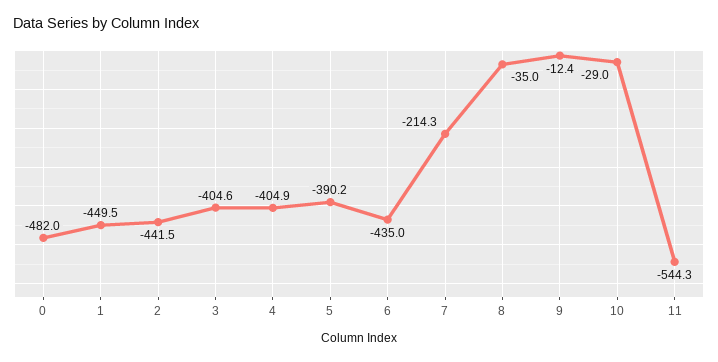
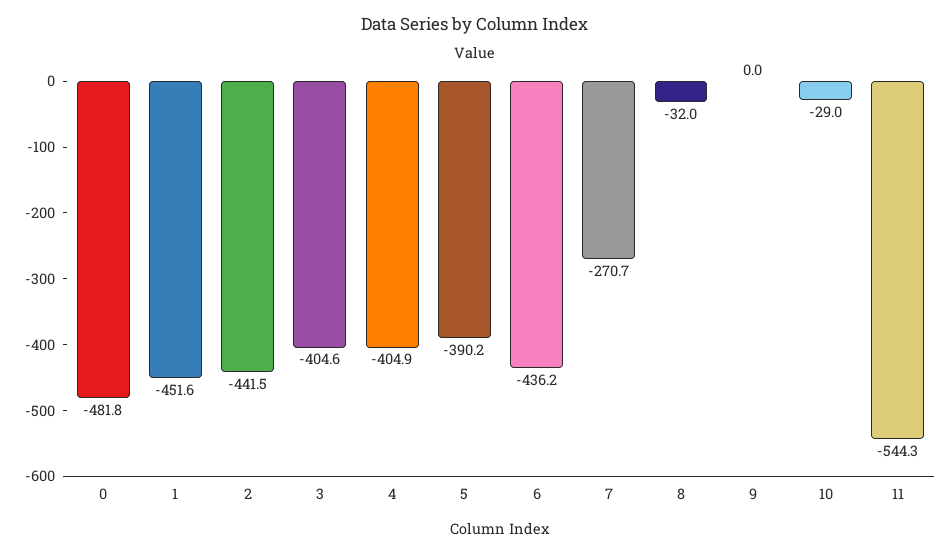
0: -482 -> -481.8
1: -449.5 -> -451.6
6: -435 -> -436.2
7: -214.3 -> -270.7
8: -35 -> -32
9: -12.4 -> 0

